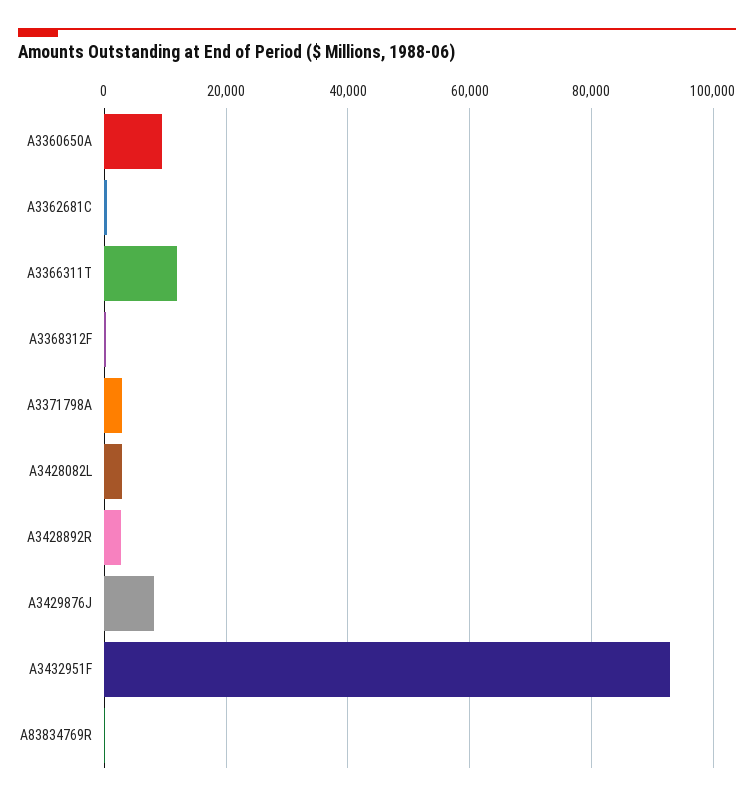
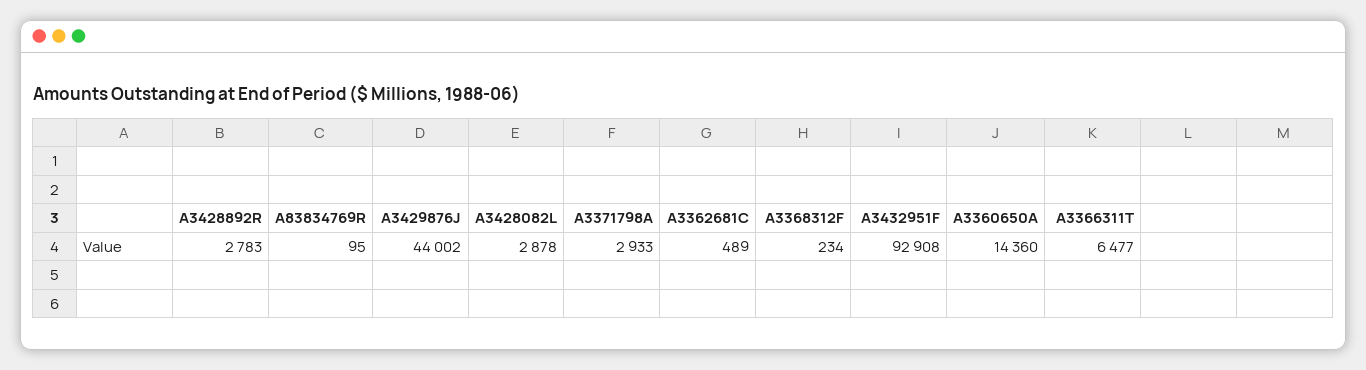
A3360650A: 10000 -> 14360
A3366311T: 12000 -> 6477
A3429876J: 8000 -> 44002

